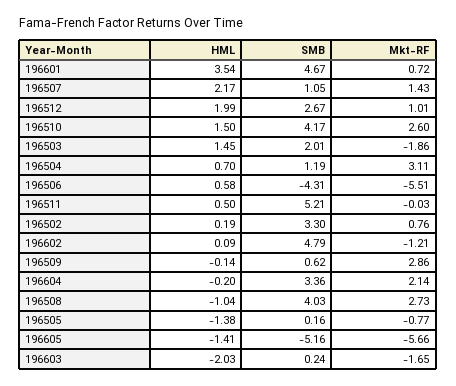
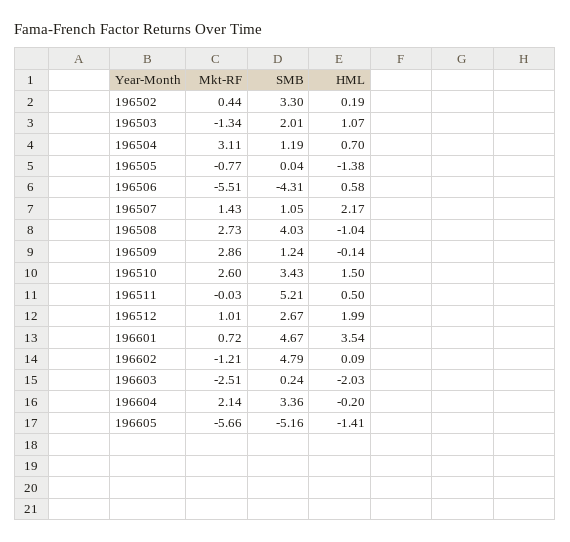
SMB, 196510: 4.17 -> 3.43
HML, 196503: 1.45 -> 1.07
Mkt-RF, 196503: -1.86 -> -1.34
Mkt-RF, 196502: 0.76 -> 0.44
SMB, 196509: 0.62 -> 1.24
SMB, 196505: 0.16 -> 0.04
Mkt-RF, 196603: -1.65 -> -2.51

